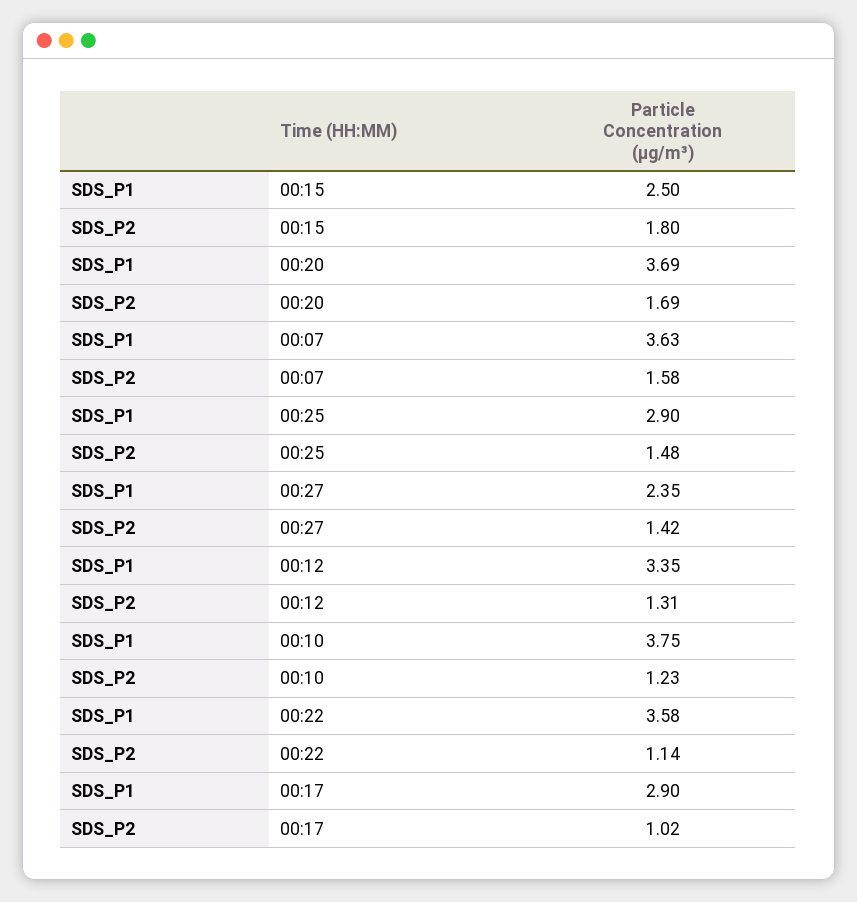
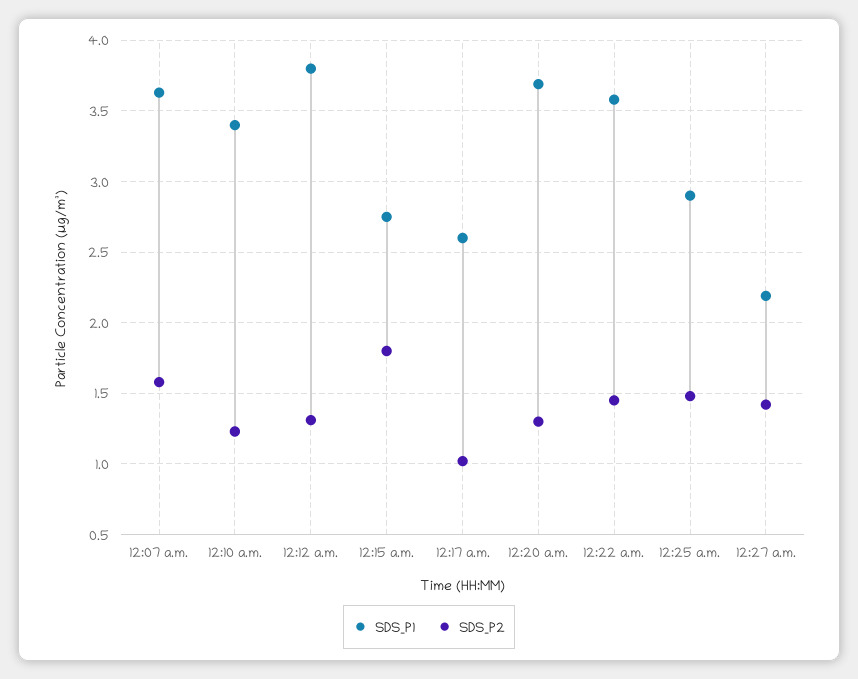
SDS_P1, 00:15: 2.5 -> 2.75
SDS_P2, 00:20: 1.69 -> 1.3
SDS_P1, 00:27: 2.35 -> 2.2
SDS_P1, 00:12: 3.35 -> 3.8
SDS_P1, 00:10: 3.75 -> 3.4
SDS_P2, 00:22: 1.14 -> 1.45
SDS_P1, 00:17: 2.9 -> 2.6

